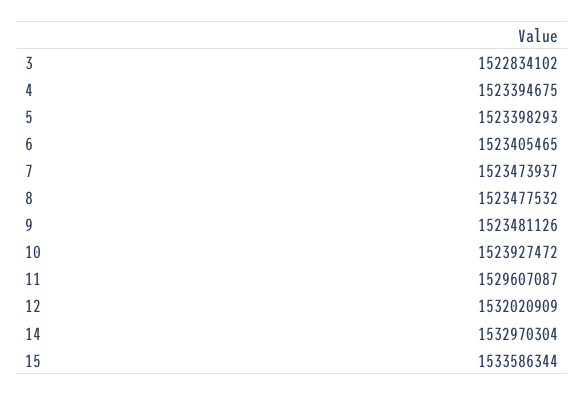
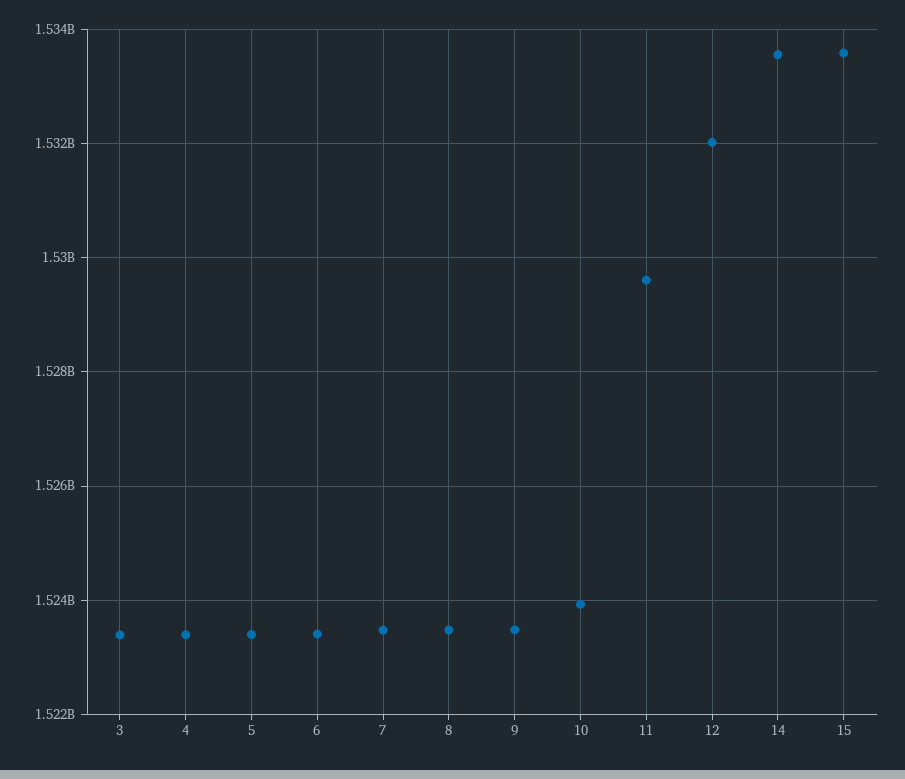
3: 1522834102 -> 1523400000
14: 1532970304 -> 1533600000

